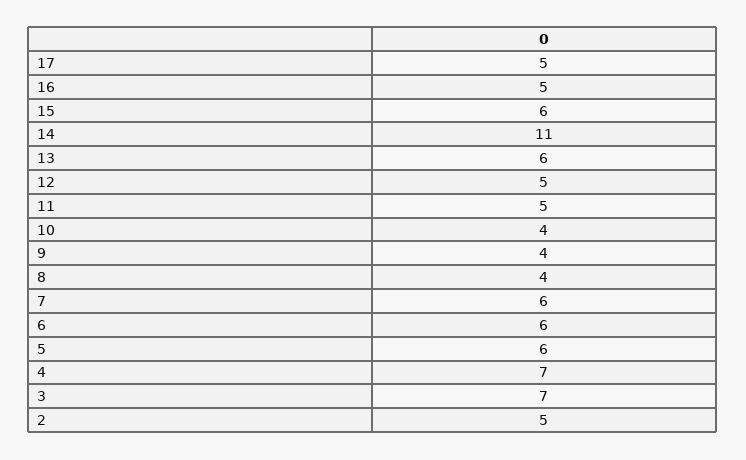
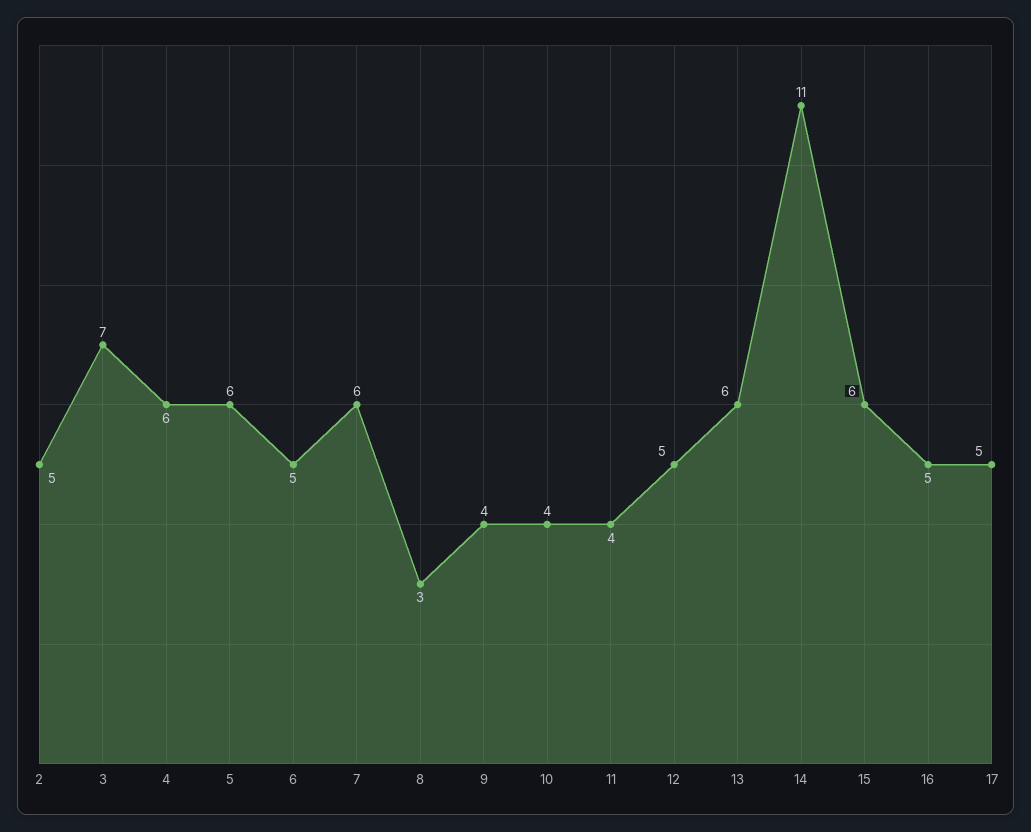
11: 5 -> 4
8: 4 -> 3
6: 6 -> 5
4: 7 -> 6

